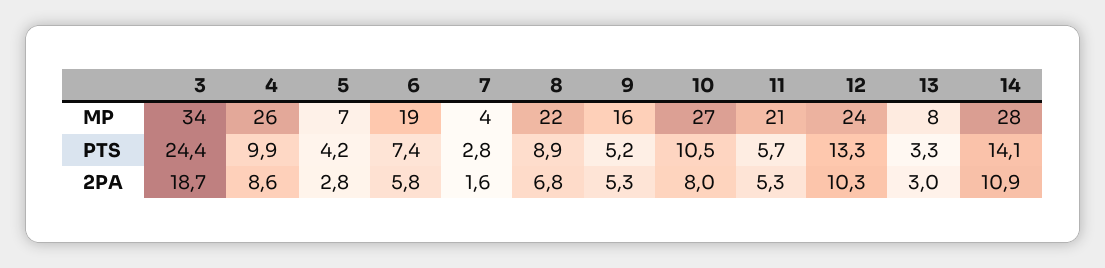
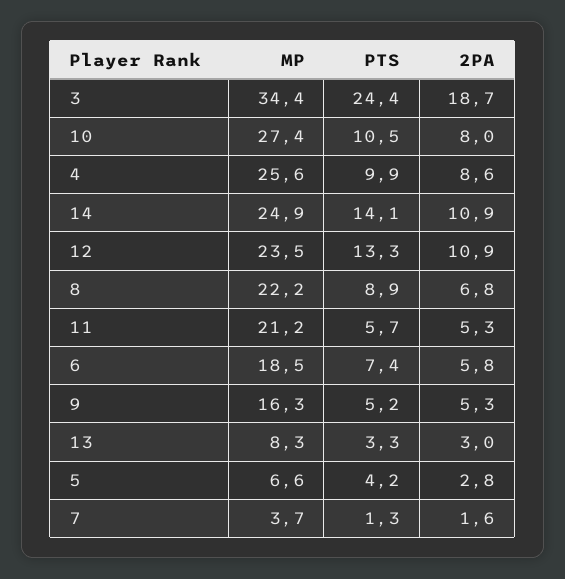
14, MP: 28 -> 24.9
7, PTS: 2.8 -> 1.3
12, 2PA: 10.3 -> 10.9

